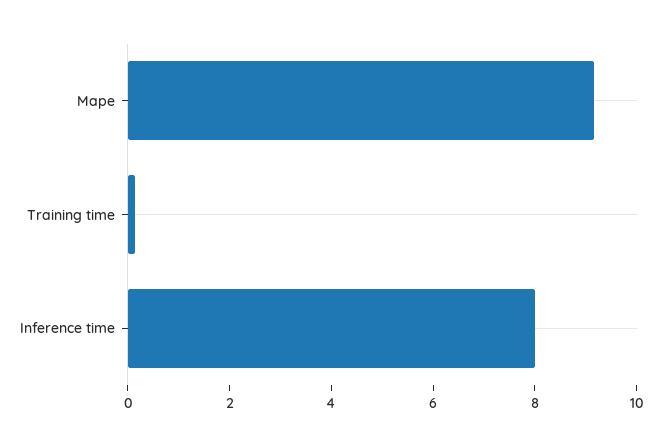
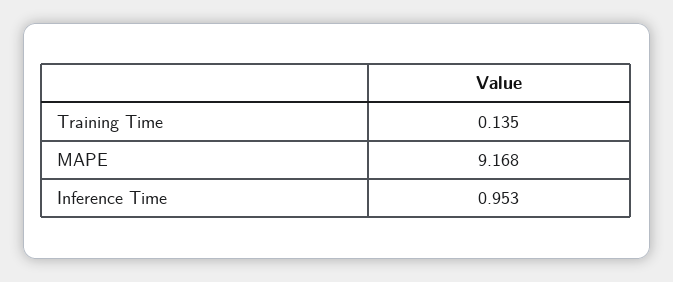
Inference time: 8 -> 0.953

